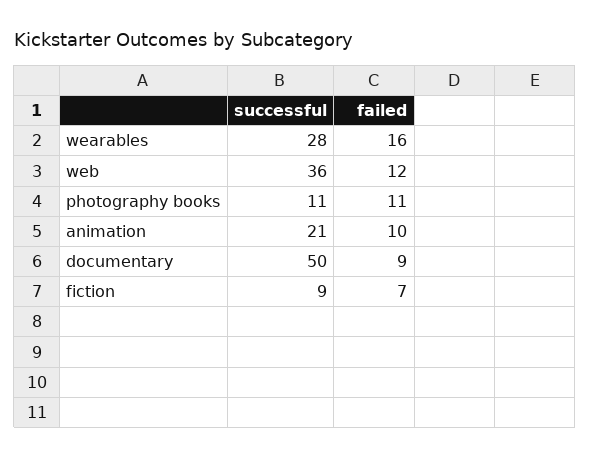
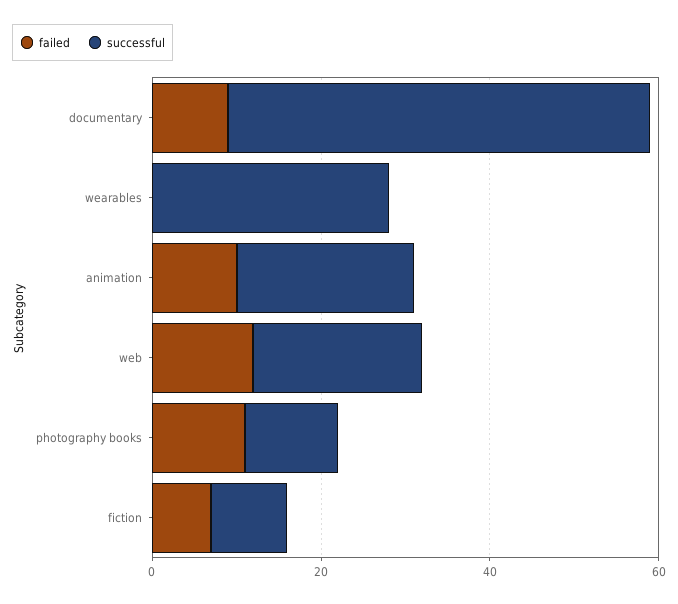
failed, wearables: 16 -> 0
successful, web: 36 -> 20

